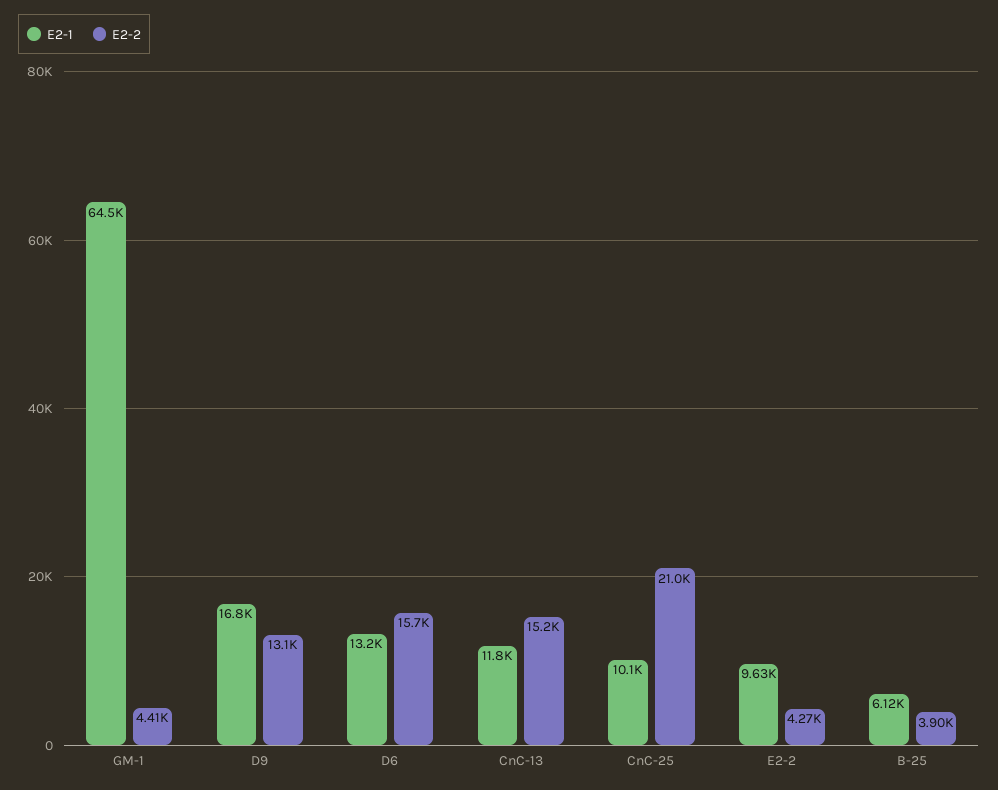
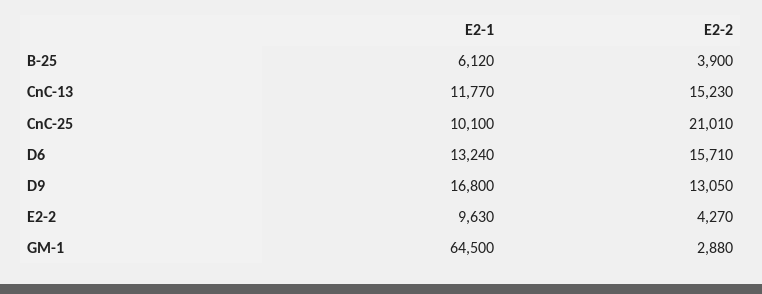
E2-2, GM-1: 4410 -> 2880

